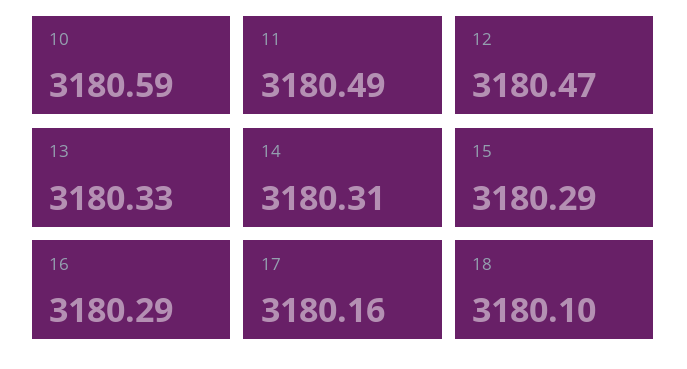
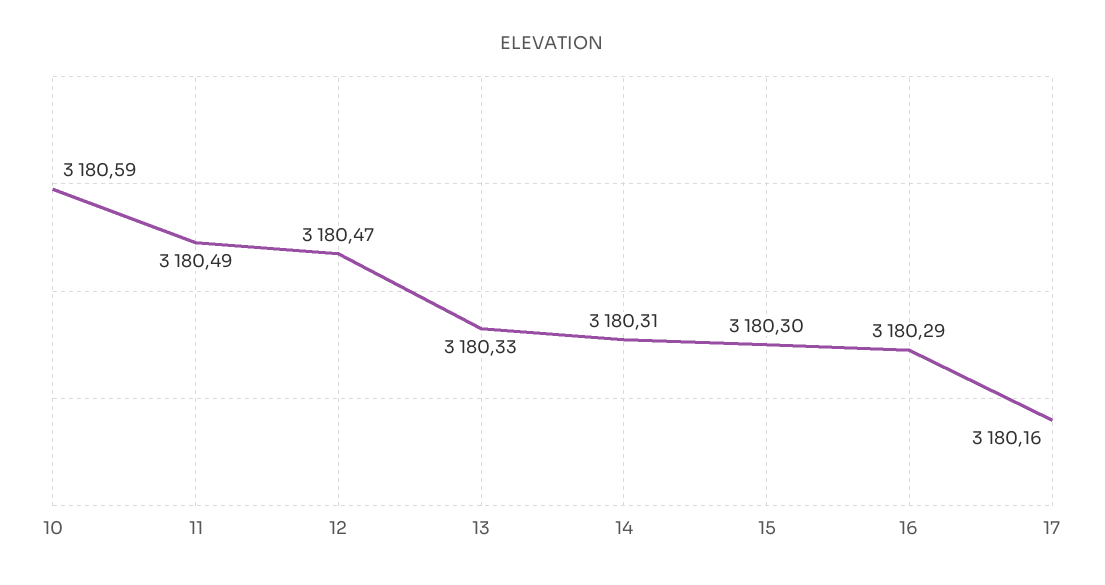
15: 3180.29 -> 3180.3
18: 3180.1 -> none

